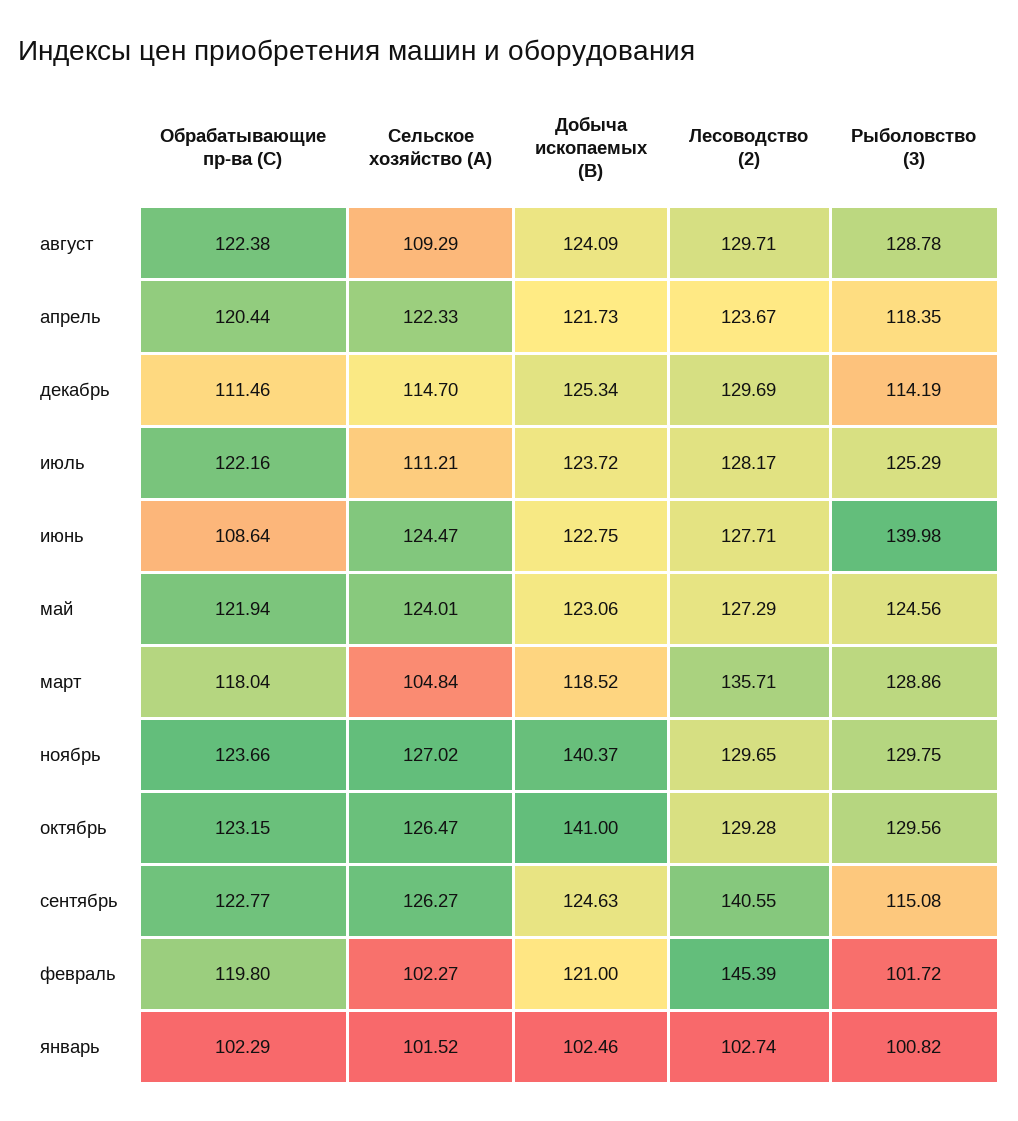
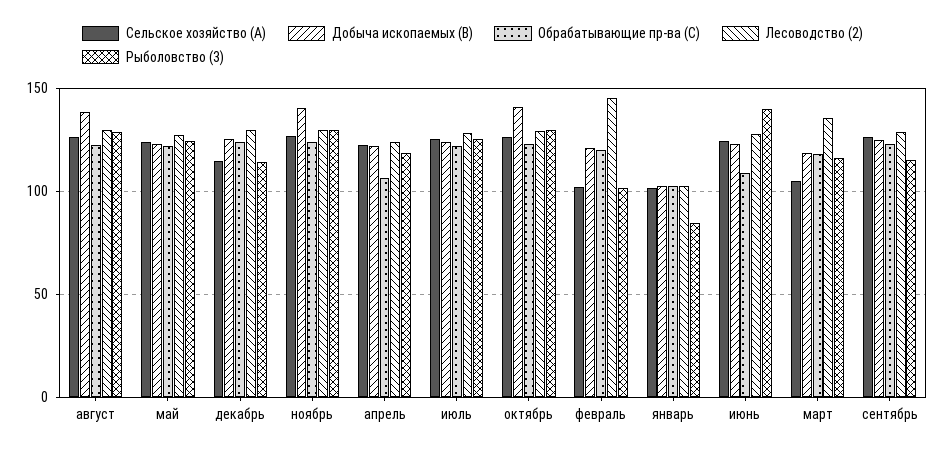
Сельское хозяйство (A), август: 109.29 -> 125
Добыча ископаемых (B), август: 124.09 -> 140
Обрабатывающие пр-ва (C), апрель: 120.44 -> 105
Обрабатывающие пр-ва (C), декабрь: 111.46 -> 125
Сельское хозяйство (A), июль: 111.21 -> 125
Рыболовство (3), март: 128.86 -> 115
Лесоводство (2), сентябрь: 140.55 -> 130
Рыболовство (3), январь: 100.82 -> 85

